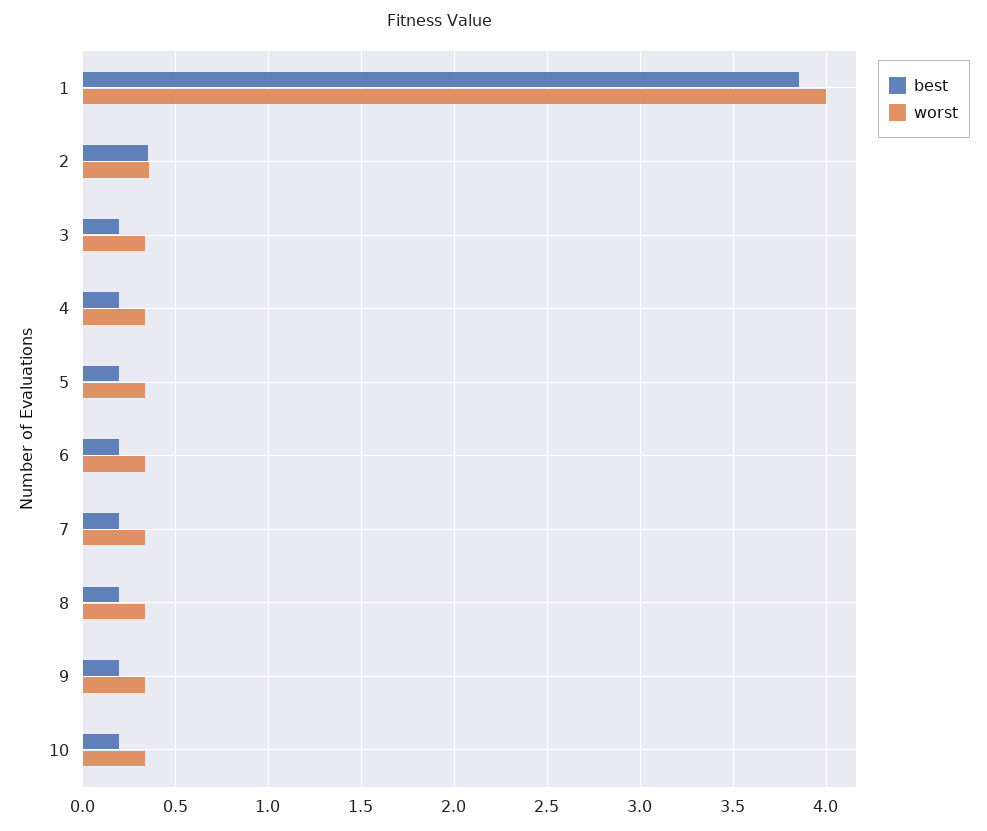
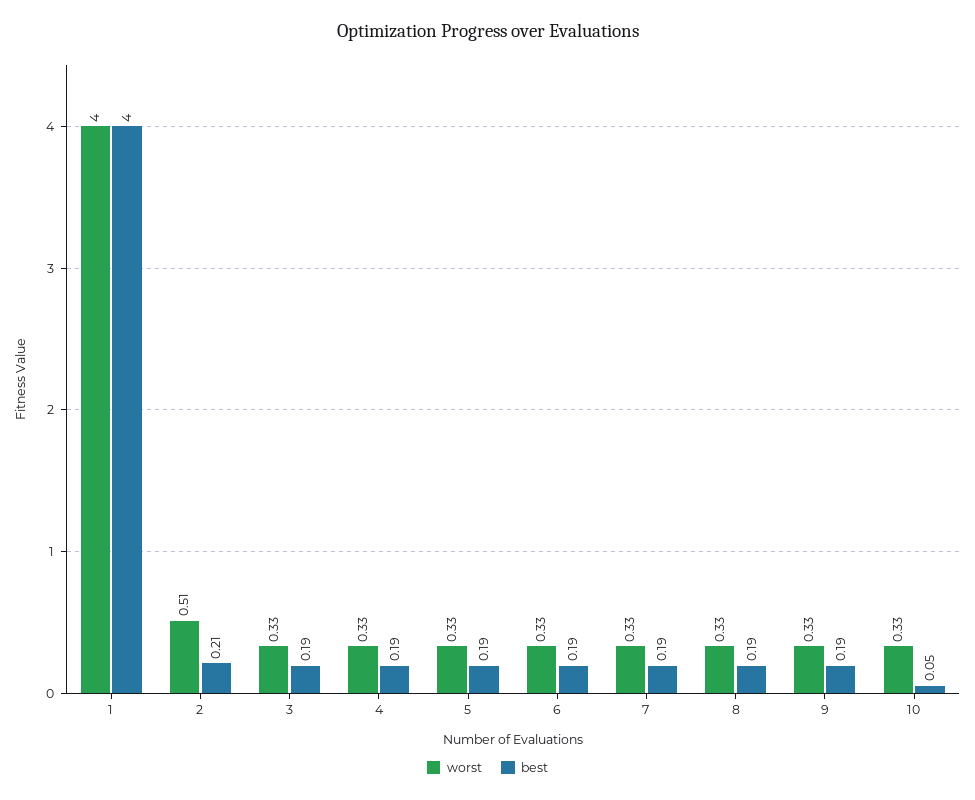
best, 1: 3.85 -> 4
best, 2: 0.35 -> 0.21
worst, 2: 0.35 -> 0.51
best, 10: 0.2 -> 0.05

